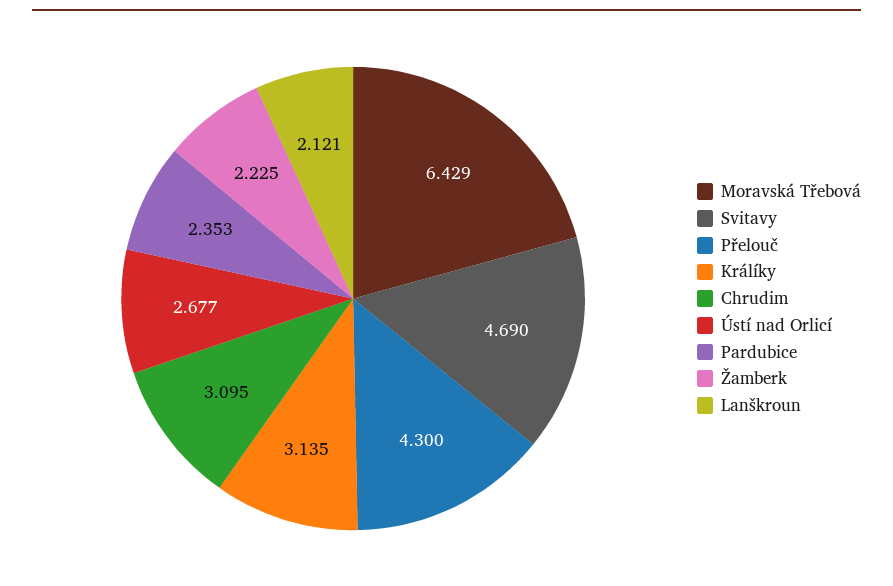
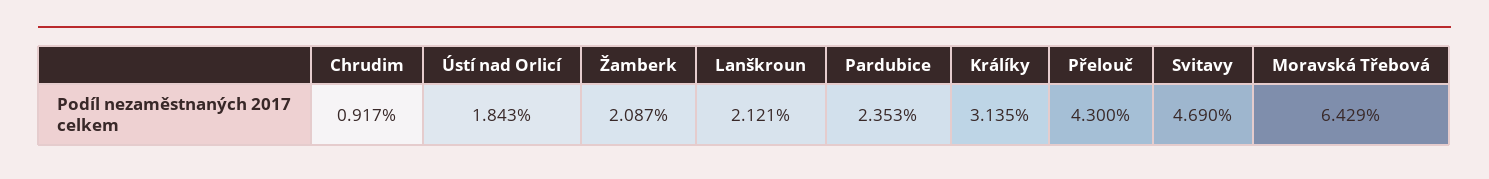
Chrudim: 3.095 -> 0.917
Ústí nad Orlicí: 2.677 -> 1.843
Žamberk: 2.225 -> 2.087

